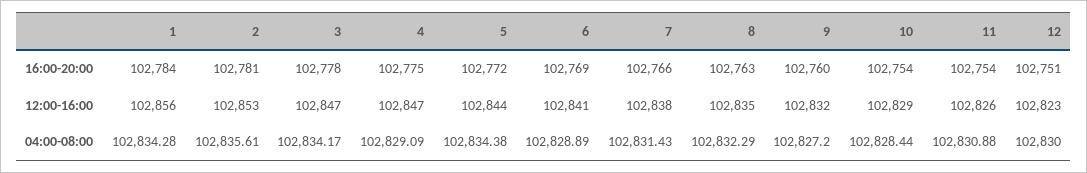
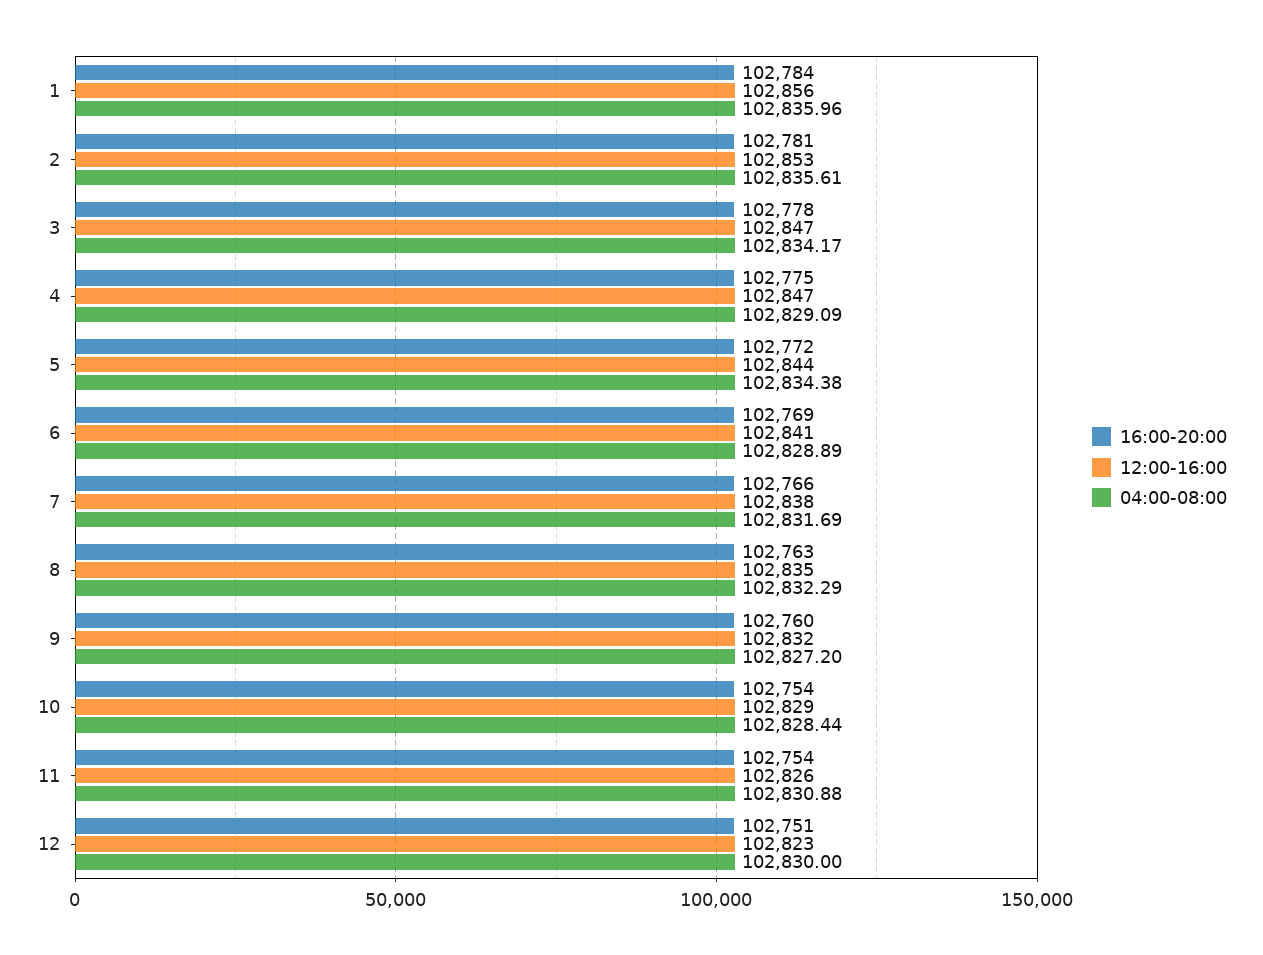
04:00-08:00, 1: 102834.28 -> 102835.96
04:00-08:00, 7: 102831.43 -> 102831.69

